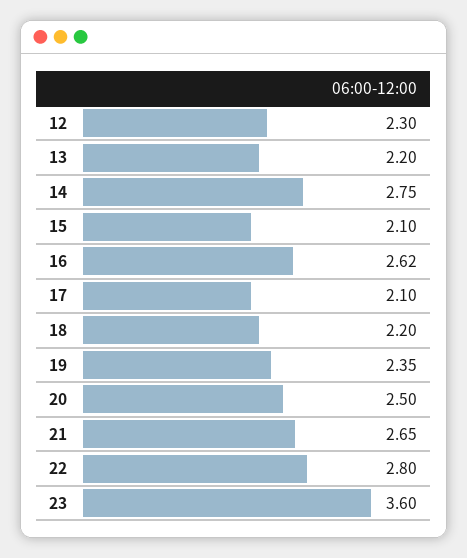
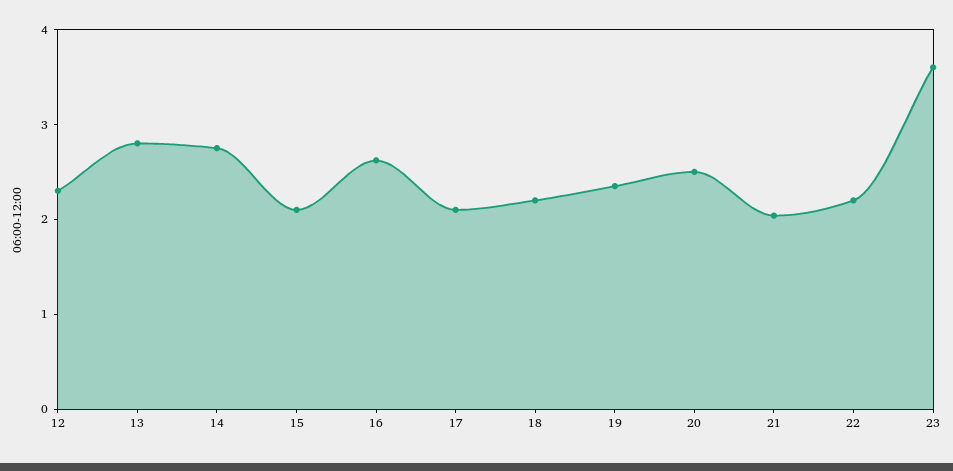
13: 2.2 -> 2.8
21: 2.65 -> 2
22: 2.8 -> 2.2

